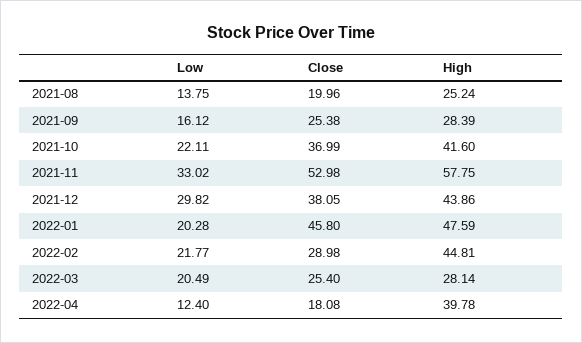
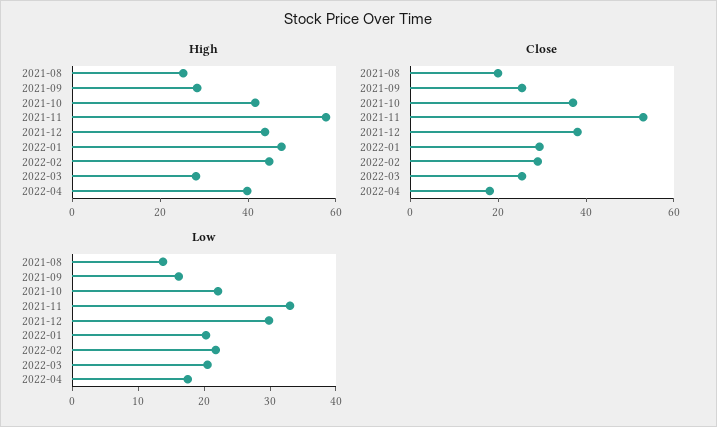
Close, 2022-01: 45.8 -> 30
Low, 2022-04: 12.4 -> 18

